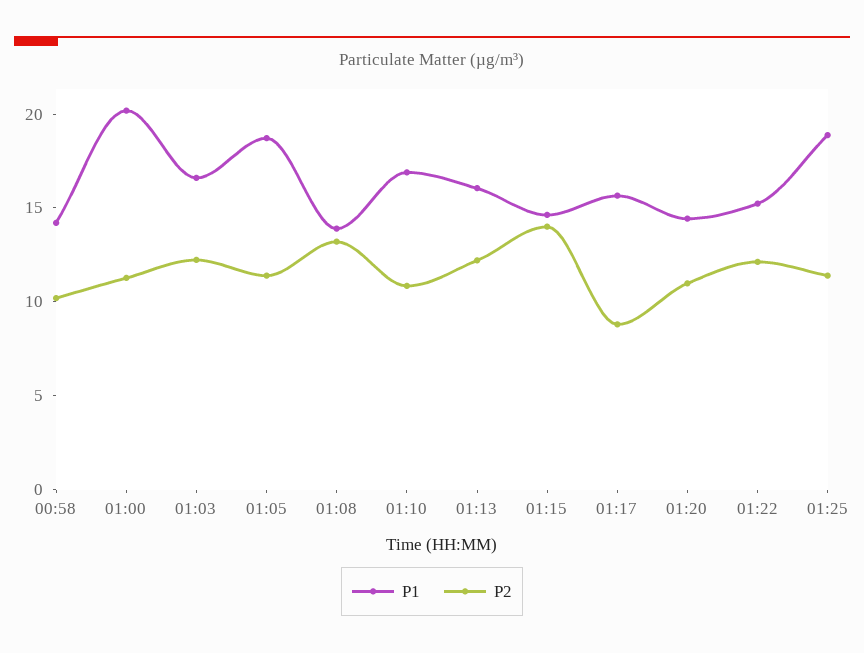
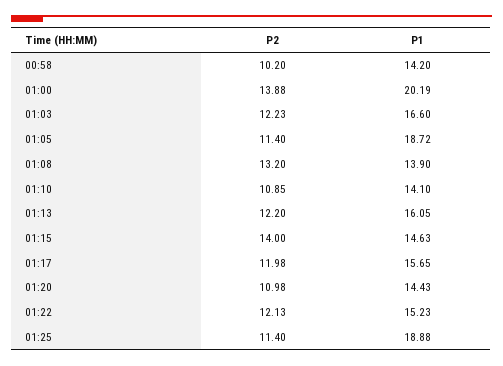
P2, 01:00: 11 -> 13.88
P1, 01:10: 17 -> 14.1
P2, 01:17: 9 -> 11.98

